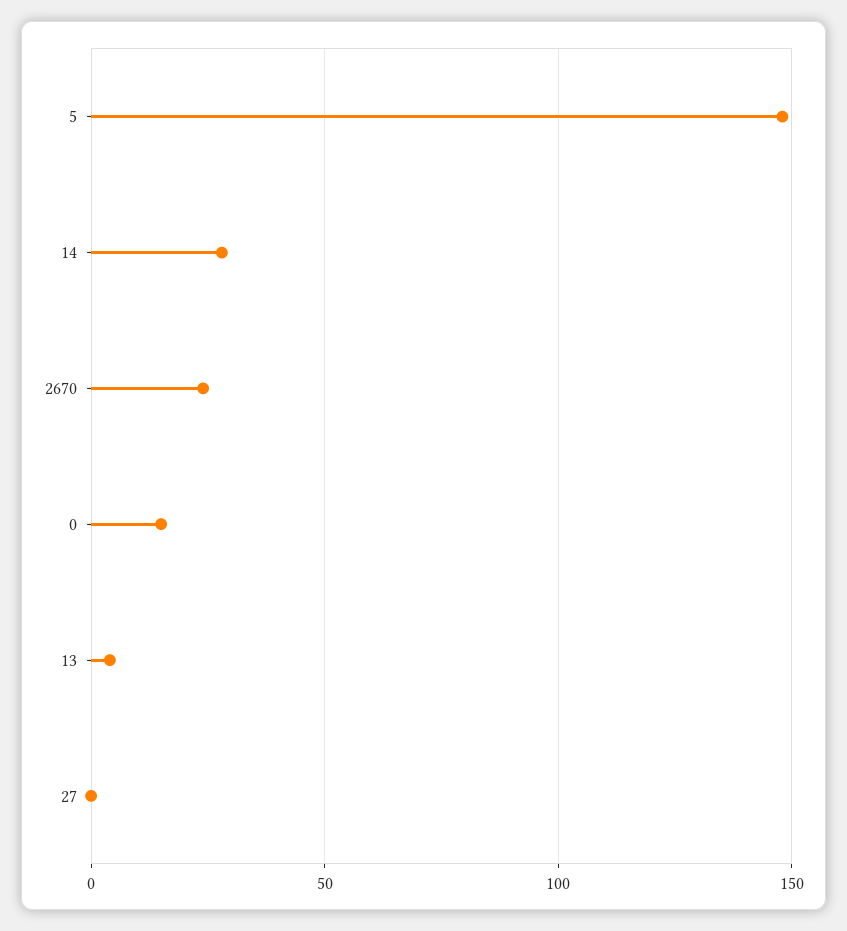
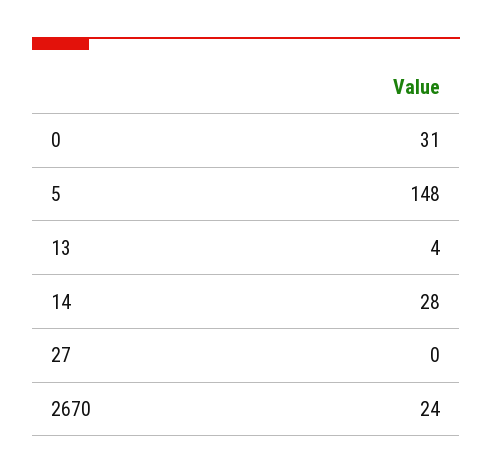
0: 15 -> 31

